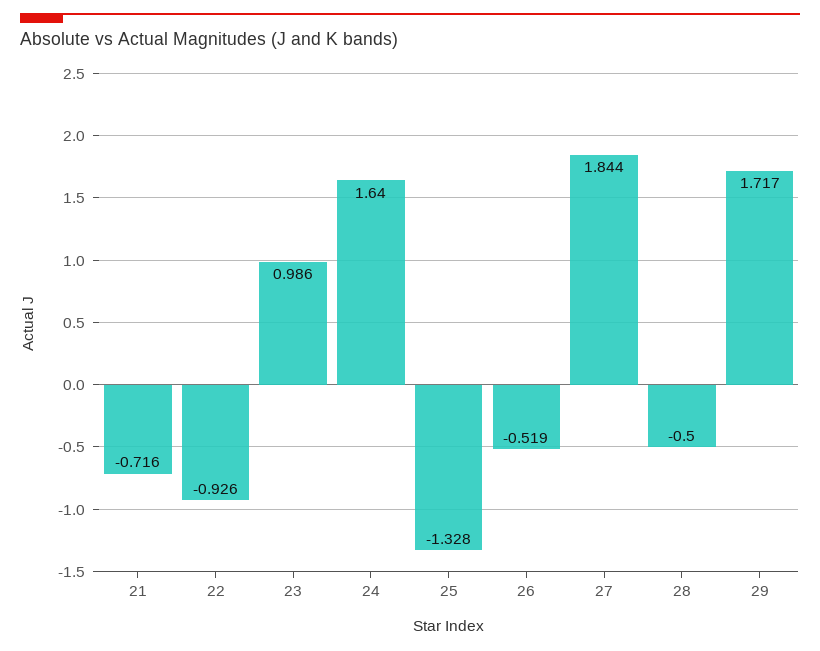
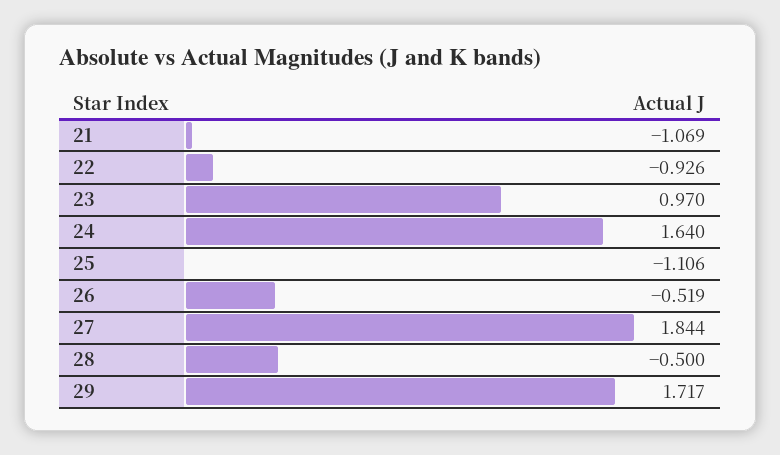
21: -0.716 -> -1.069
23: 0.986 -> 0.97
25: -1.328 -> -1.106

